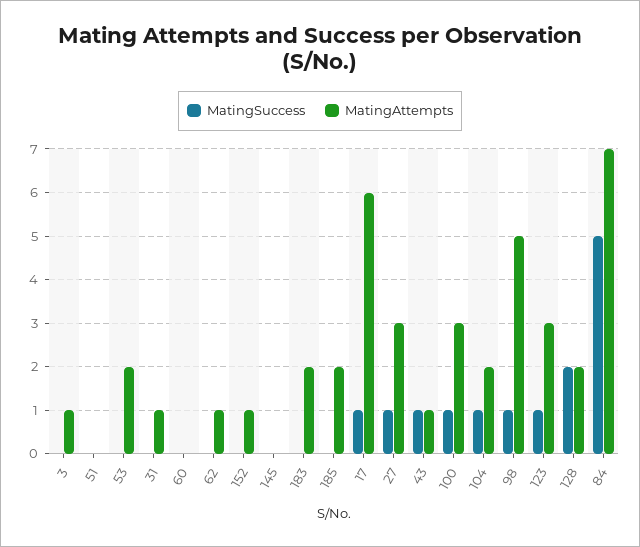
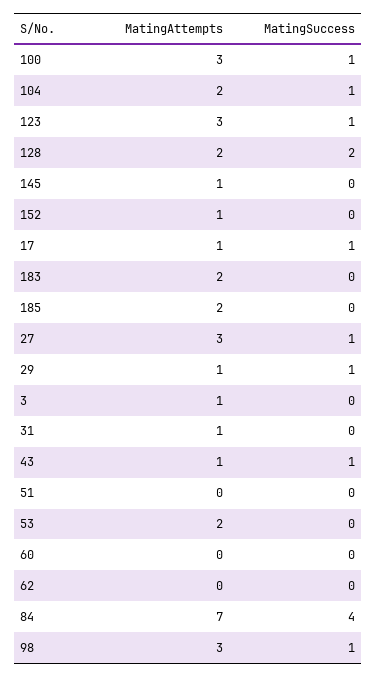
MatingAttempts, 62: 1 -> 0
MatingAttempts, 145: 0 -> 1
MatingAttempts, 17: 6 -> 1
MatingAttempts, 98: 5 -> 3
MatingSuccess, 84: 5 -> 4
MatingAttempts, 29: none -> 1
MatingSuccess, 29: none -> 1

